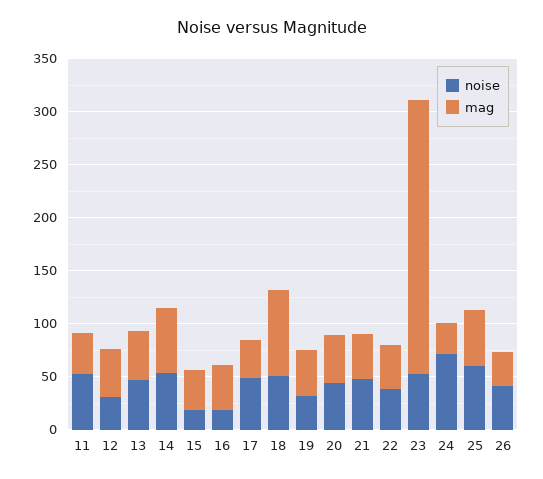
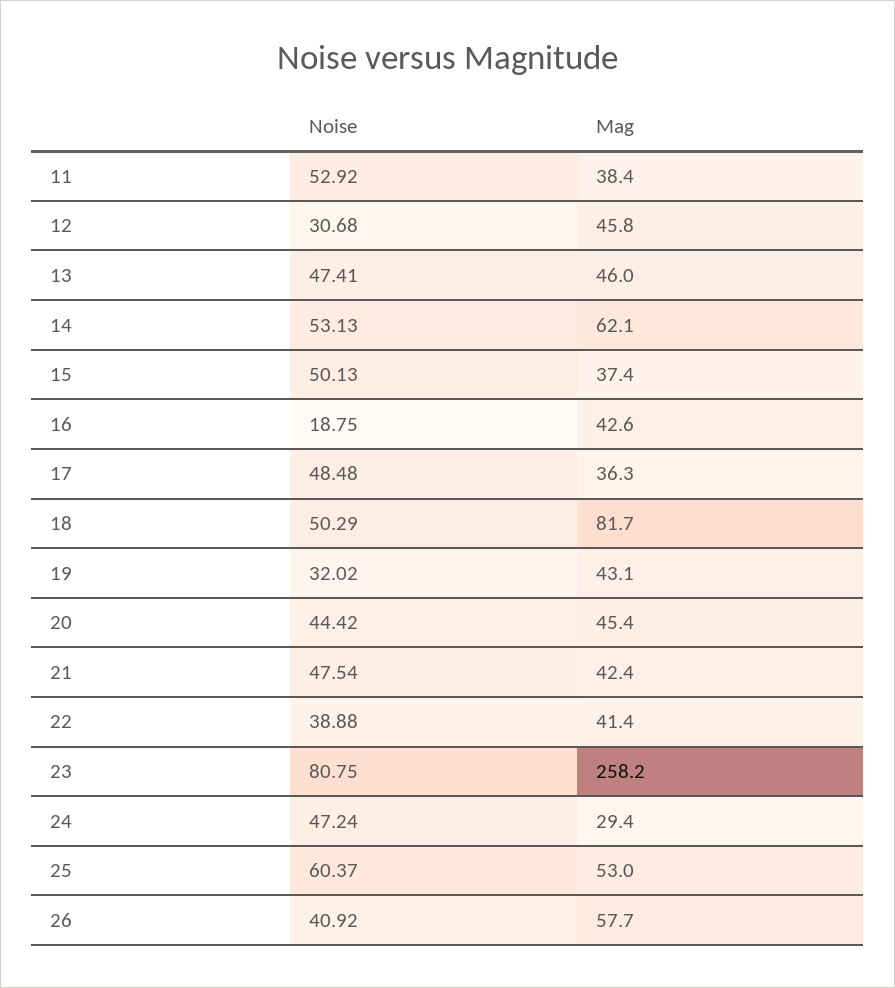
noise, 15: 20 -> 50.13
noise, 23: 50 -> 80.75
noise, 24: 70 -> 47.24
mag, 26: 30 -> 57.7

